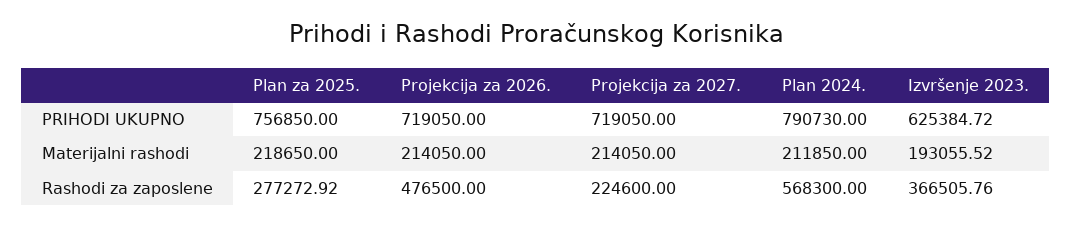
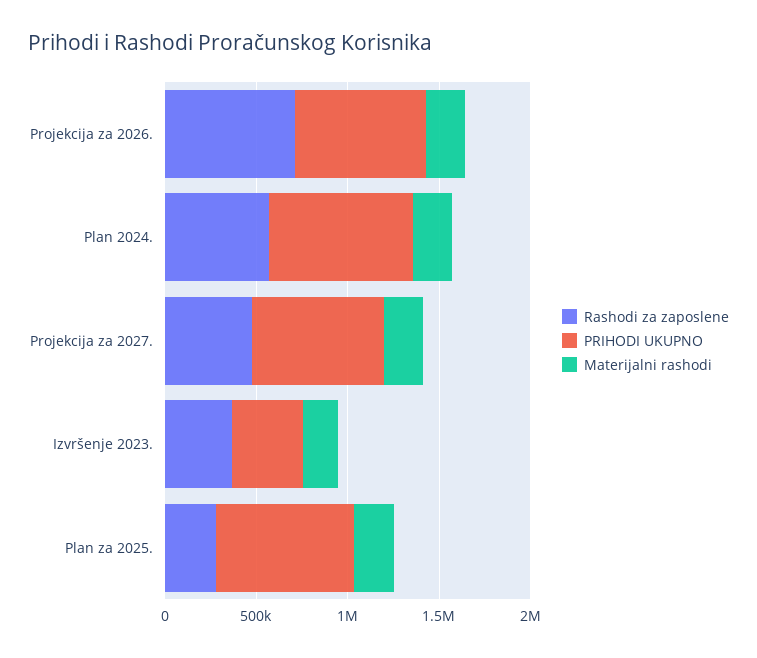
PRIHODI UKUPNO, Izvršenje 2023.: 625384.72 -> 400000
Rashodi za zaposlene, Projekcija za 2026.: 476500 -> 700000
Rashodi za zaposlene, Projekcija za 2027.: 224600 -> 500000

